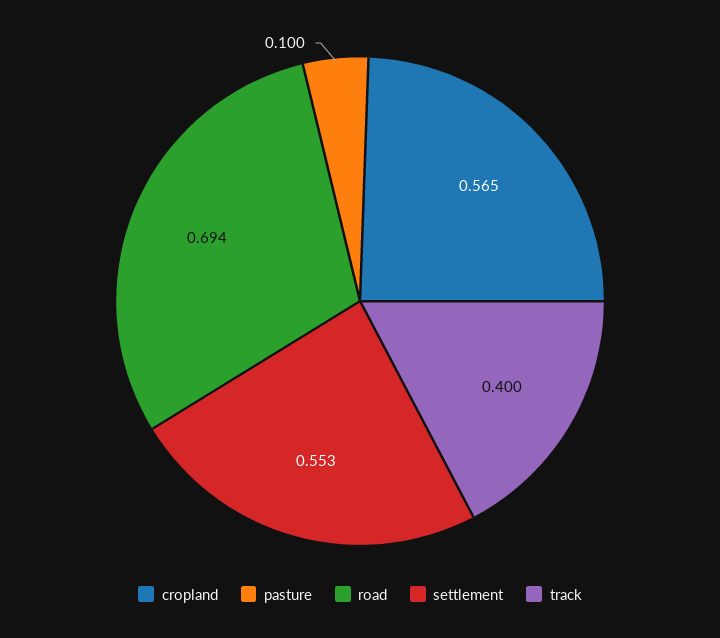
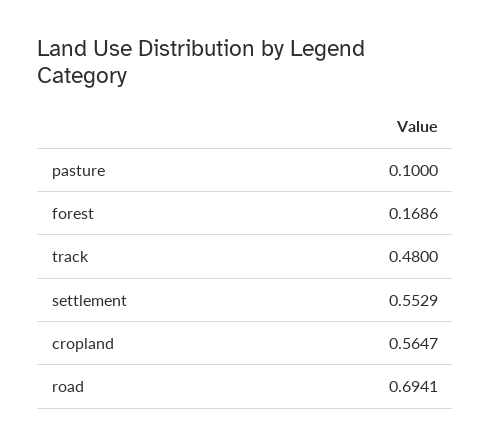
track: 0.4 -> 0.48
forest: none -> 0.1686

